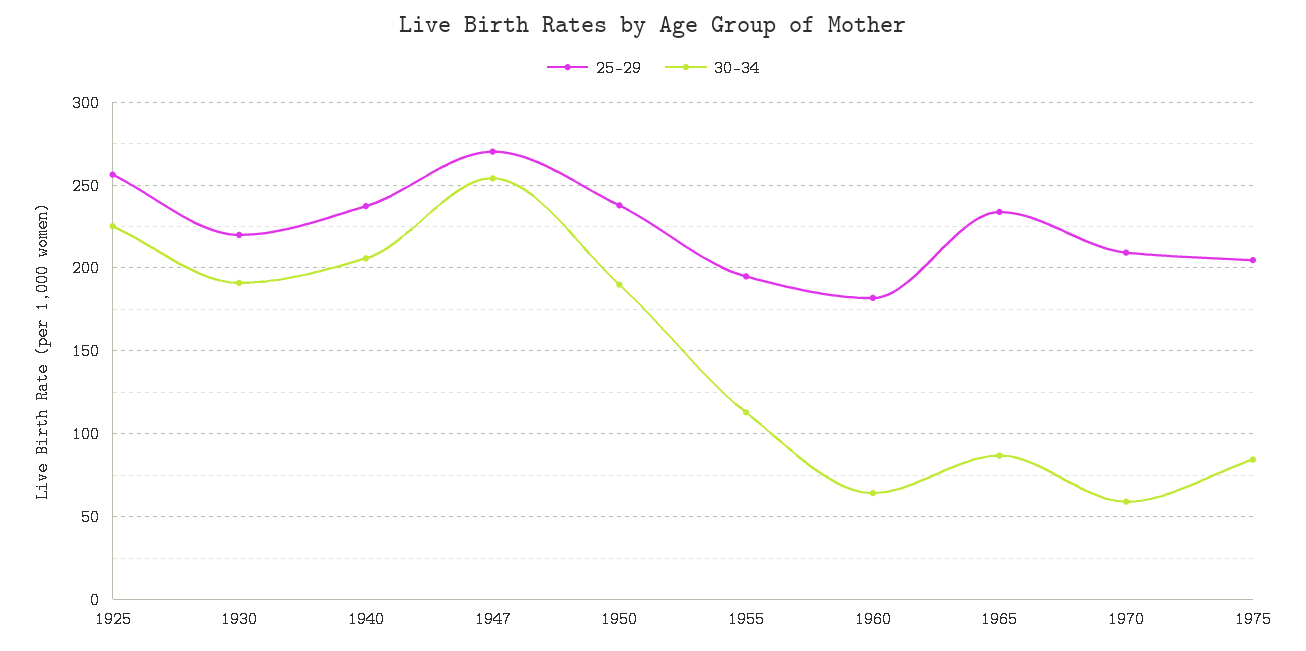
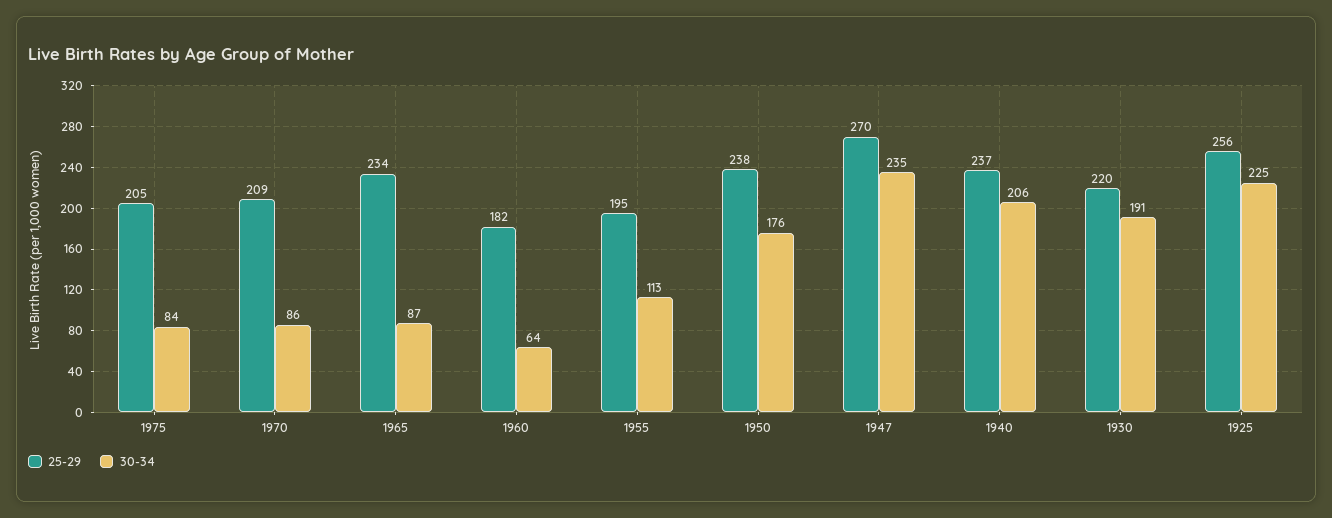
30-34, 1947: 255 -> 235
30-34, 1950: 190 -> 176
30-34, 1970: 60 -> 86

